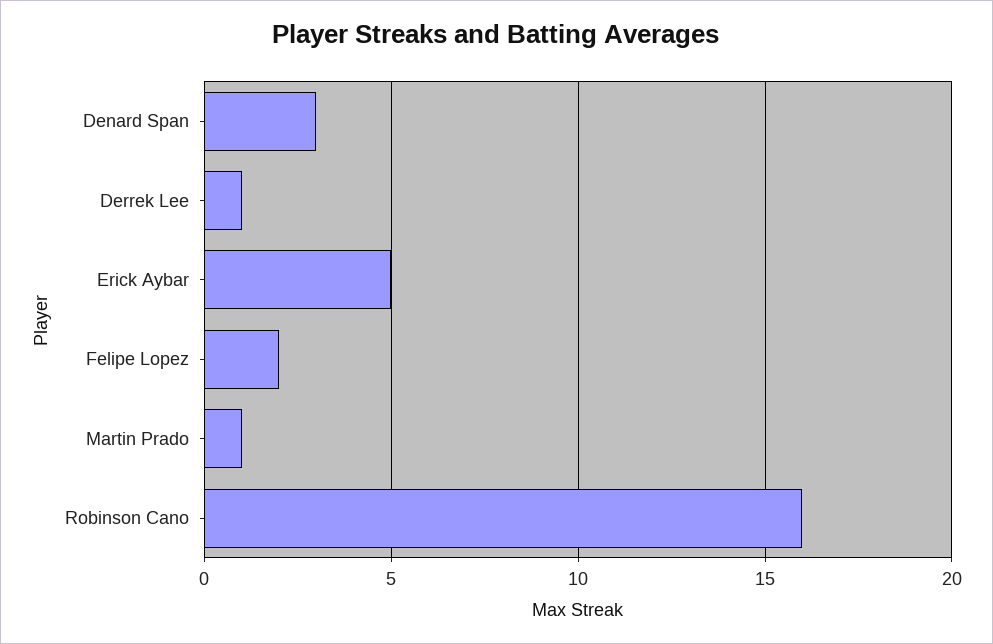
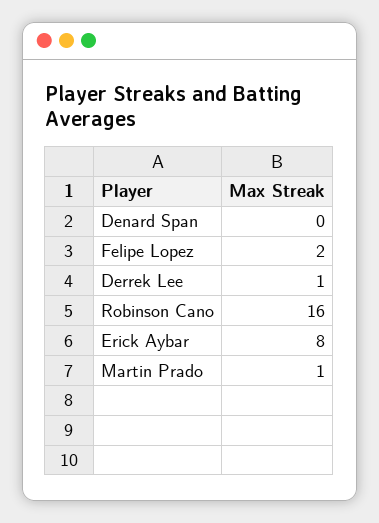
Denard Span: 3 -> 0
Erick Aybar: 5 -> 8

